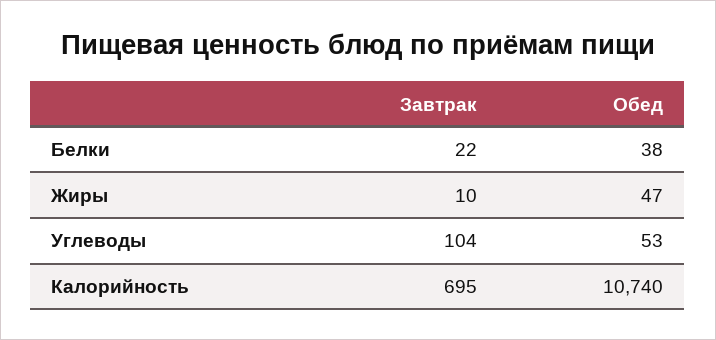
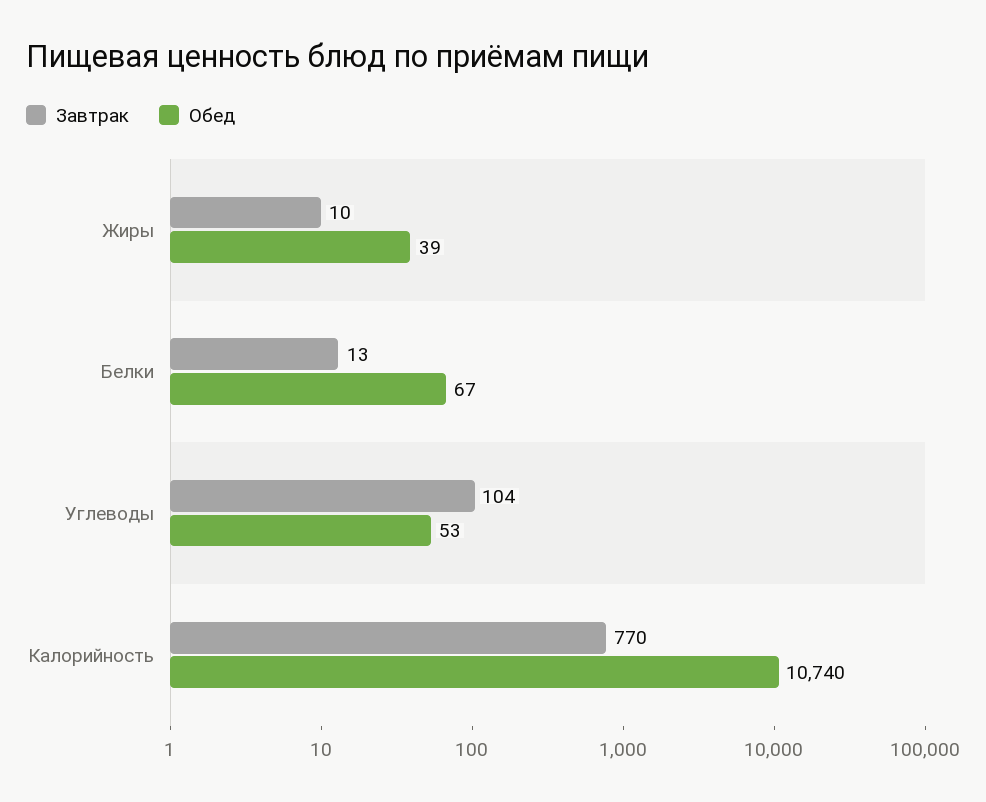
Завтрак, Белки: 22 -> 13
Обед, Белки: 38 -> 67
Обед, Жиры: 47 -> 39
Завтрак, Калорийность: 695 -> 770

